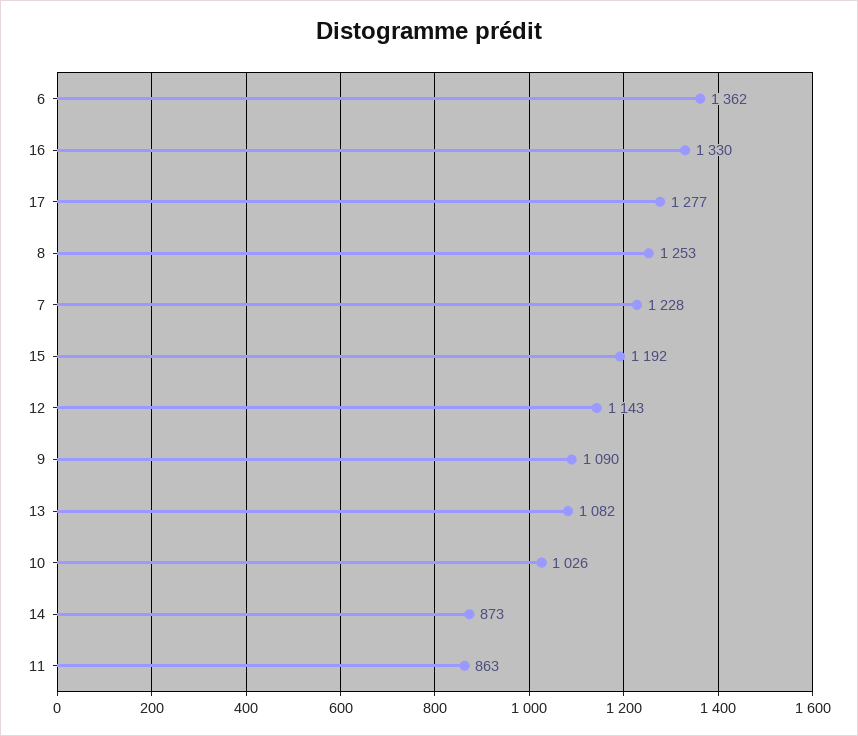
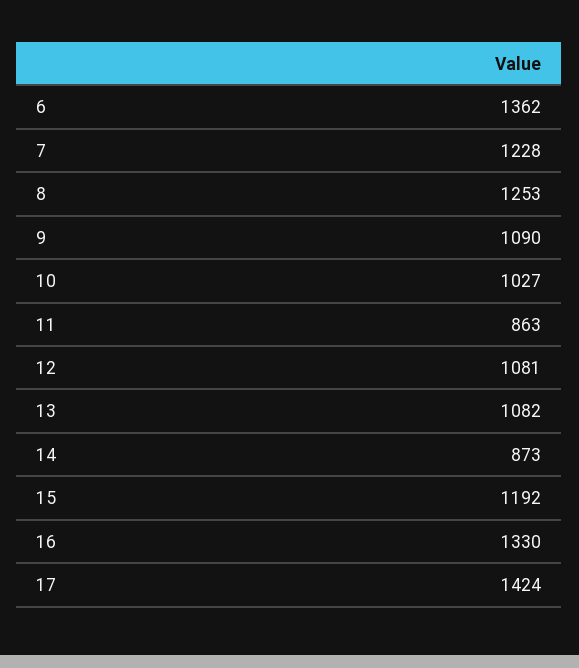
17: 1277 -> 1424
12: 1143 -> 1081
10: 1026 -> 1027

